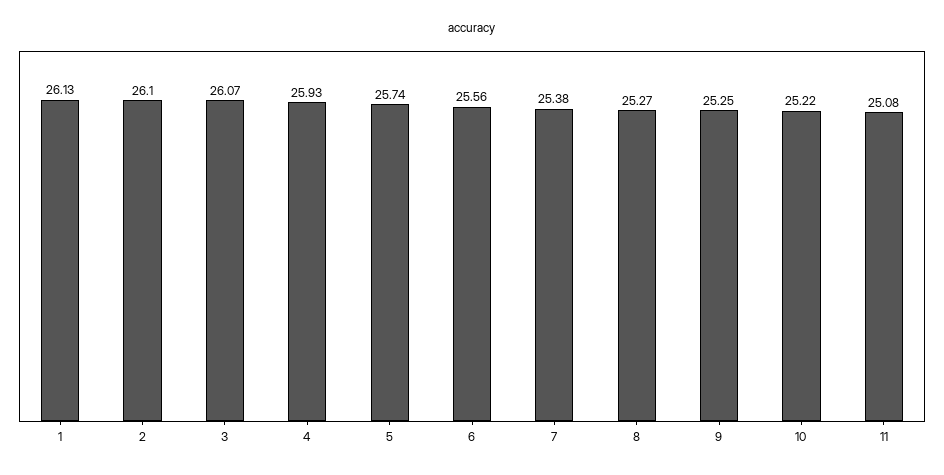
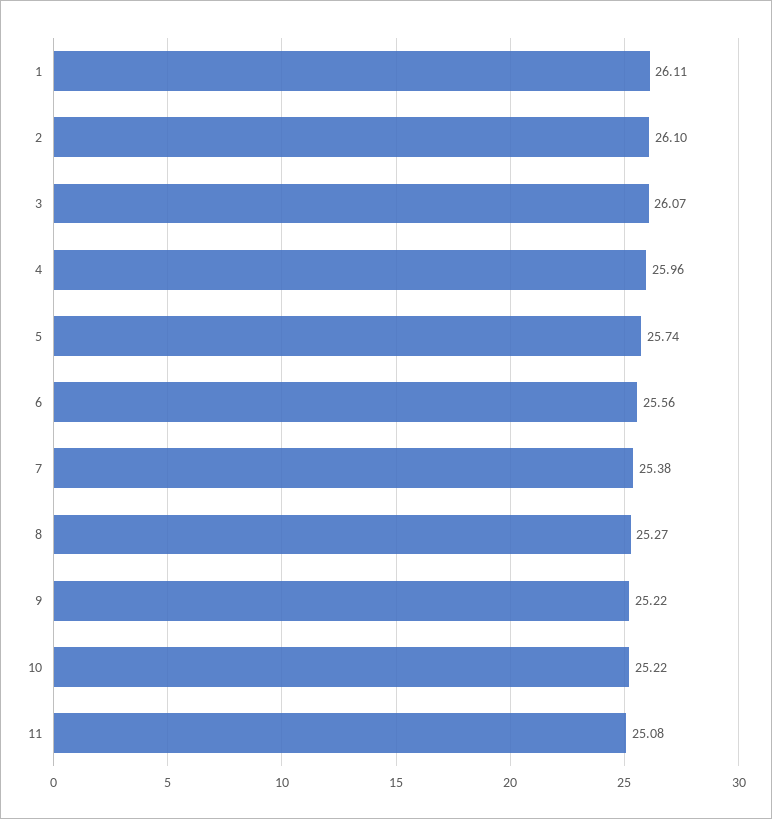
1: 26.13 -> 26.11
4: 25.93 -> 25.96
9: 25.25 -> 25.22

